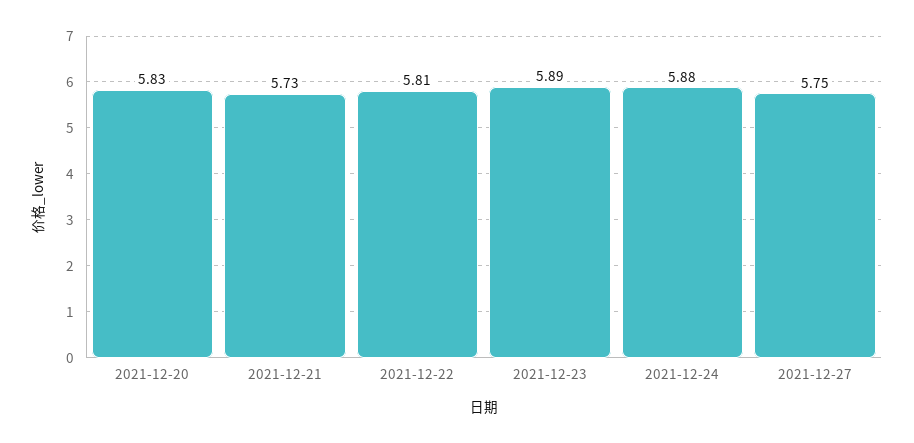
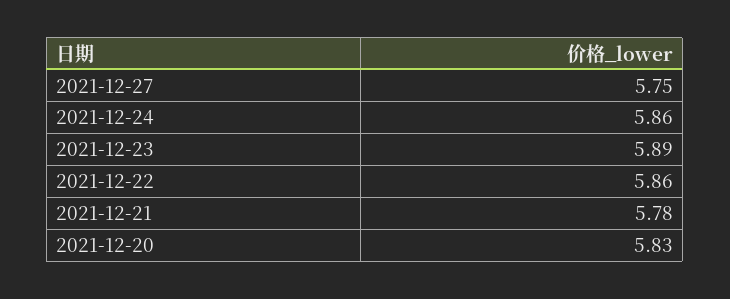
2021-12-21: 5.73 -> 5.78
2021-12-22: 5.81 -> 5.86
2021-12-24: 5.88 -> 5.86

